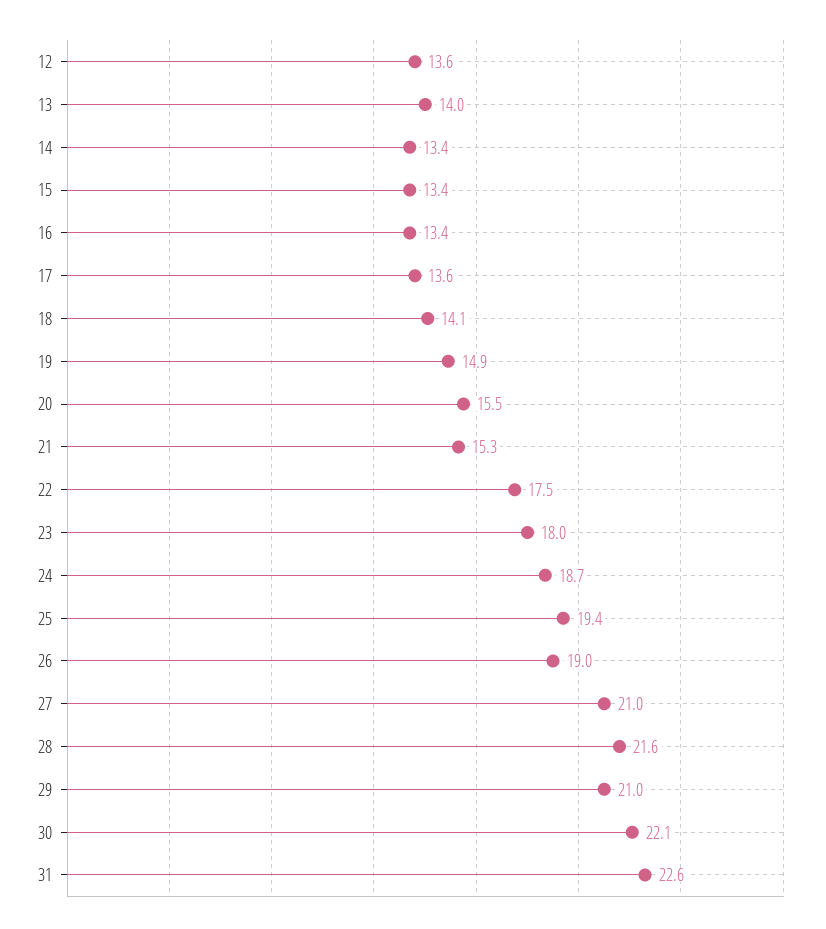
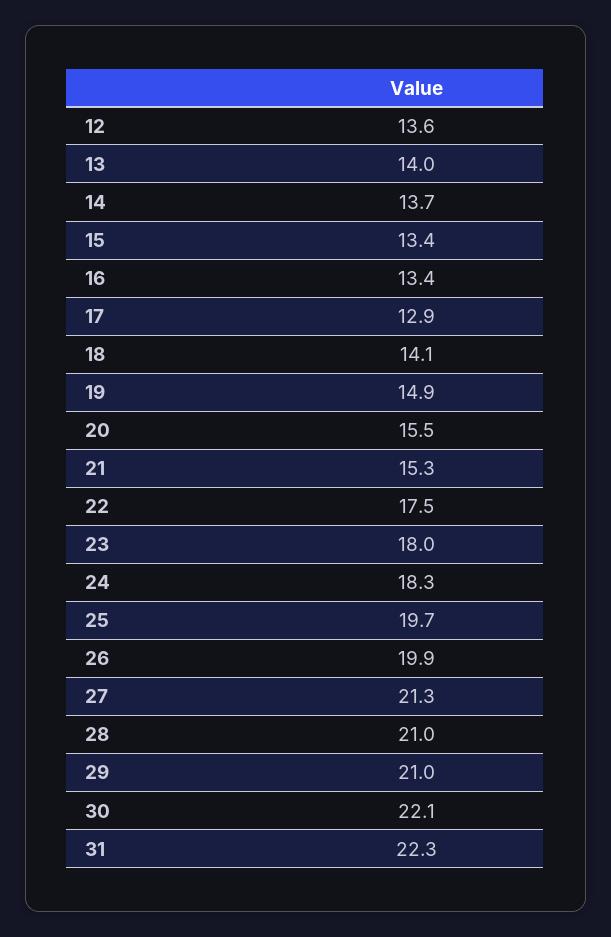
14: 13.4 -> 13.7
17: 13.6 -> 12.9
24: 18.7 -> 18.3
25: 19.4 -> 19.7
26: 19 -> 19.9
27: 21 -> 21.3
28: 21.6 -> 21
31: 22.6 -> 22.3

